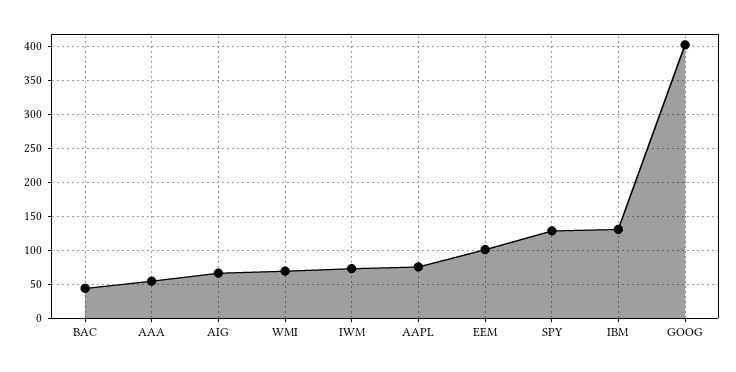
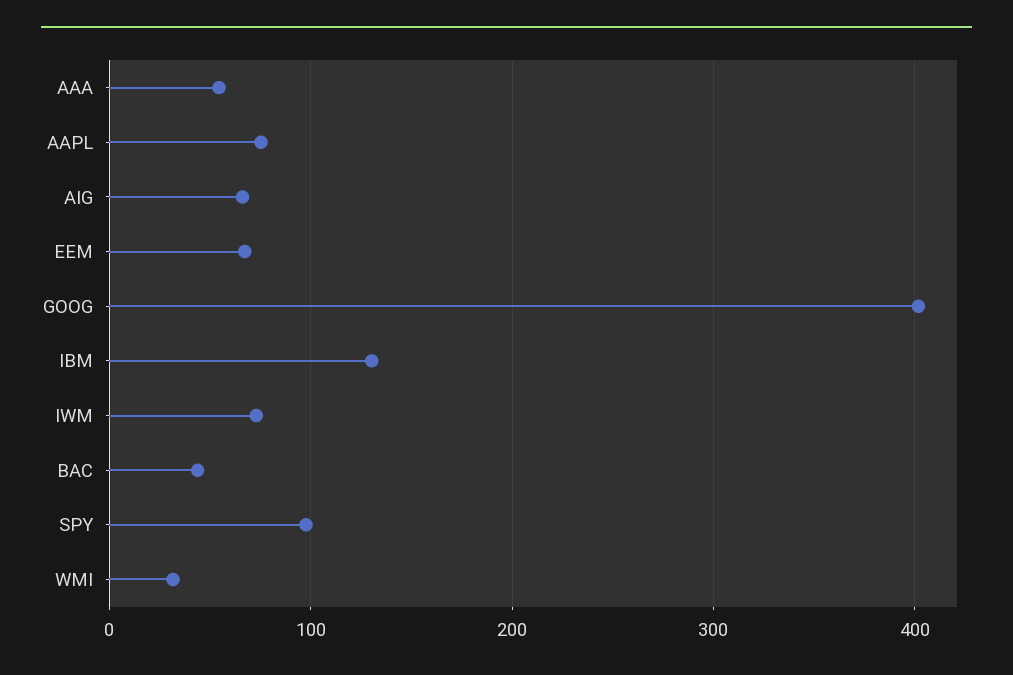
WMI: 70 -> 30
EEM: 100 -> 70
SPY: 130 -> 100

